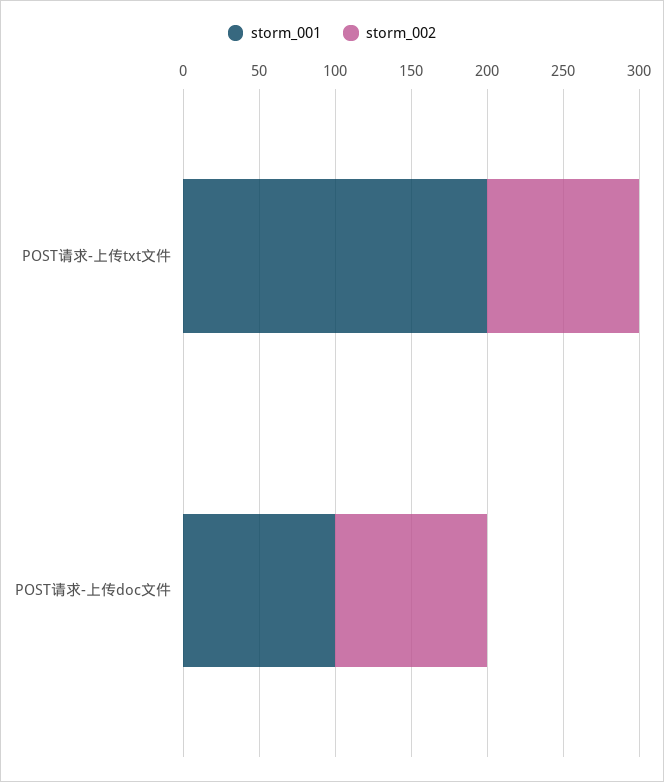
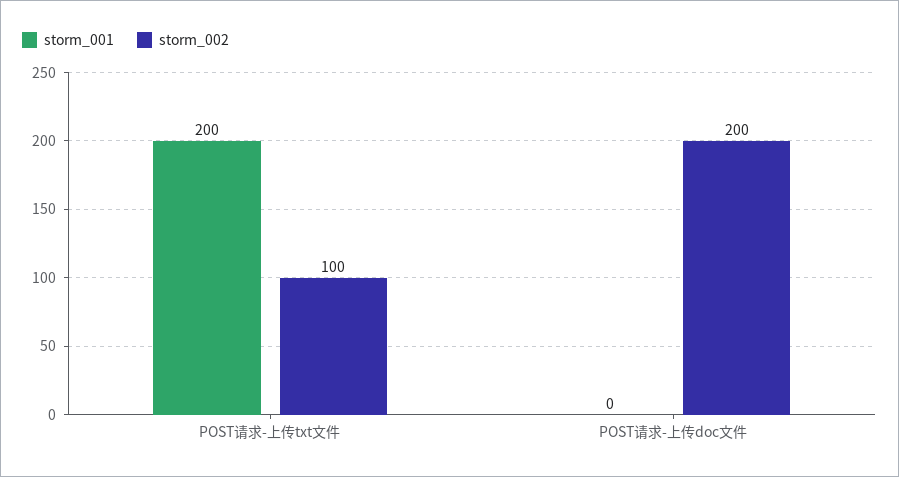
storm_001, POST请求-上传doc文件: 100 -> 0
storm_002, POST请求-上传doc文件: 100 -> 200

